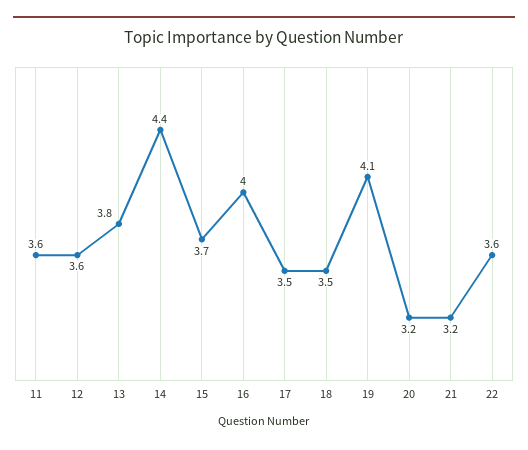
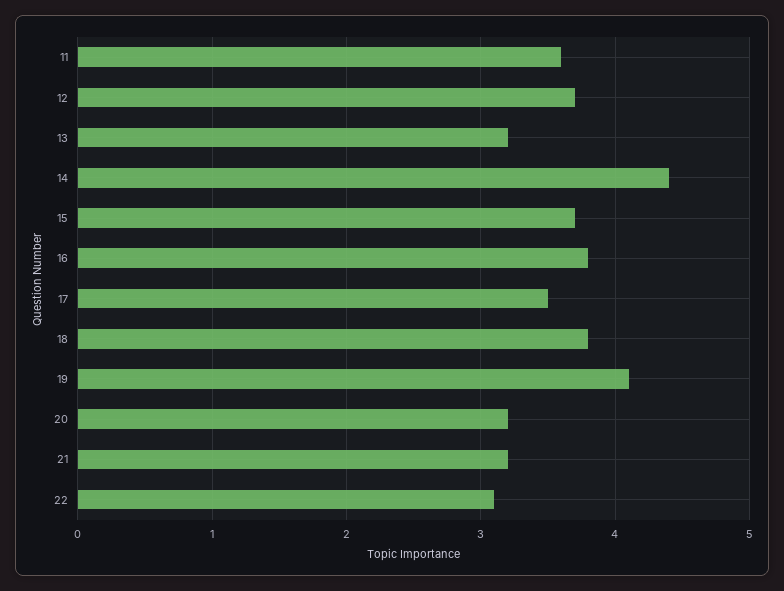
12: 3.6 -> 3.7
13: 3.8 -> 3.2
16: 4 -> 3.8
18: 3.5 -> 3.8
22: 3.6 -> 3.1

